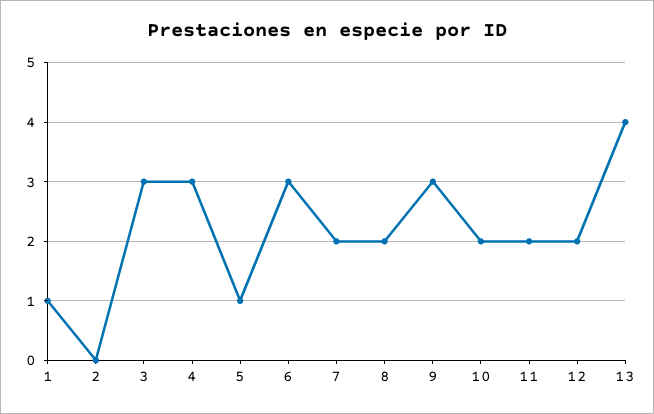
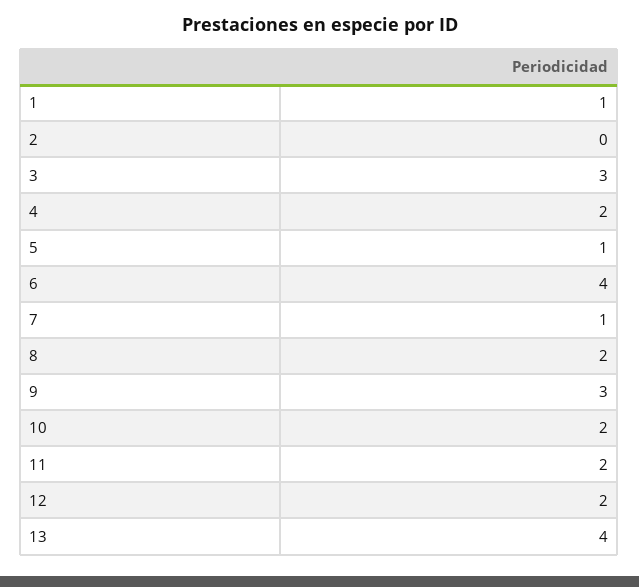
4: 3 -> 2
6: 3 -> 4
7: 2 -> 1

